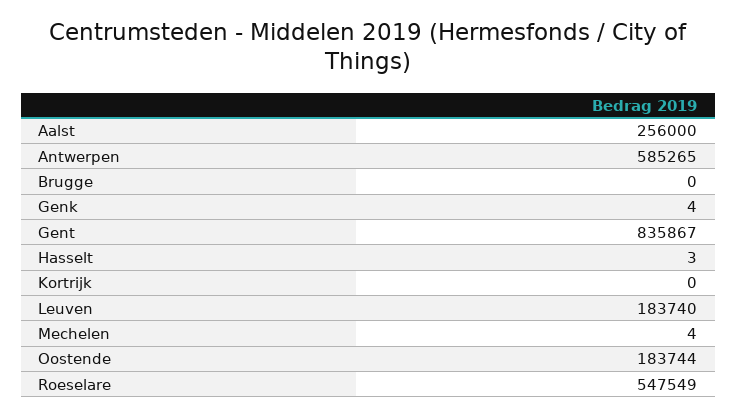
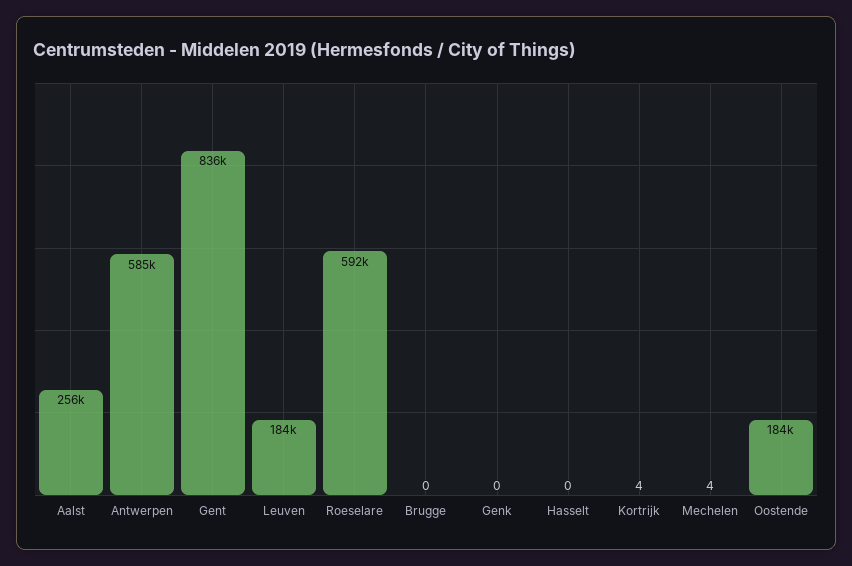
Genk: 4 -> 0
Hasselt: 3 -> 0
Kortrijk: 0 -> 4
Roeselare: 547549 -> 592000

